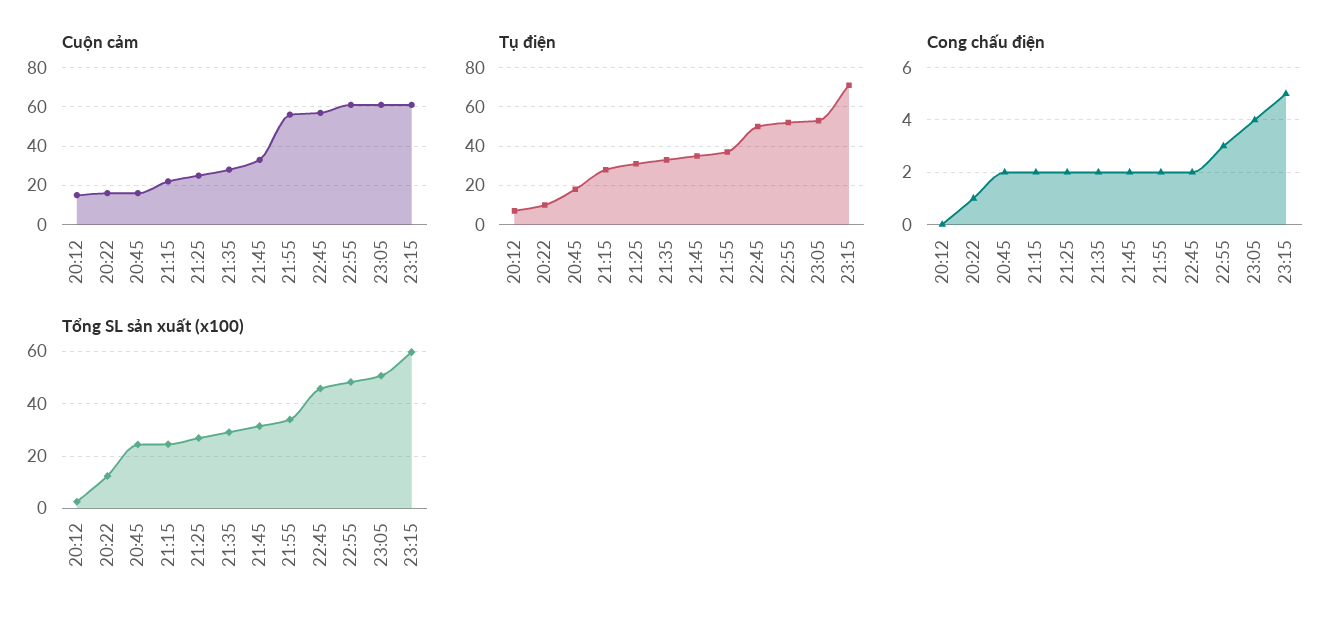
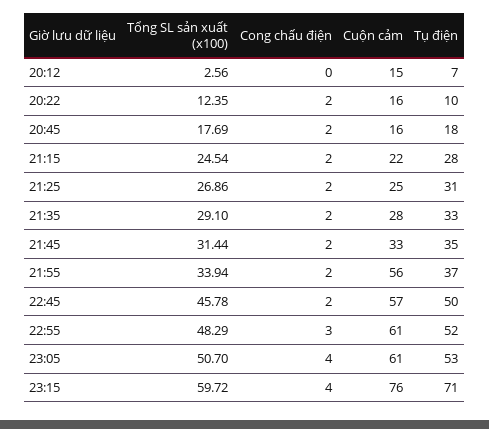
Cuộn cảm, 23:15: 60 -> 76
Cong chấu điện, 20:22: 1 -> 2
Cong chấu điện, 23:15: 5 -> 4
Tổng SL sản xuất (x100), 20:45: 25 -> 17.69

